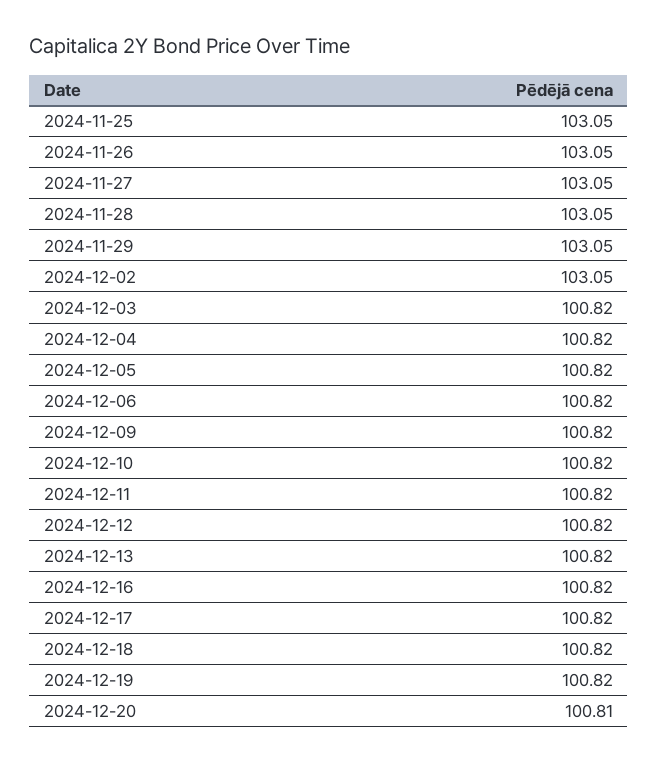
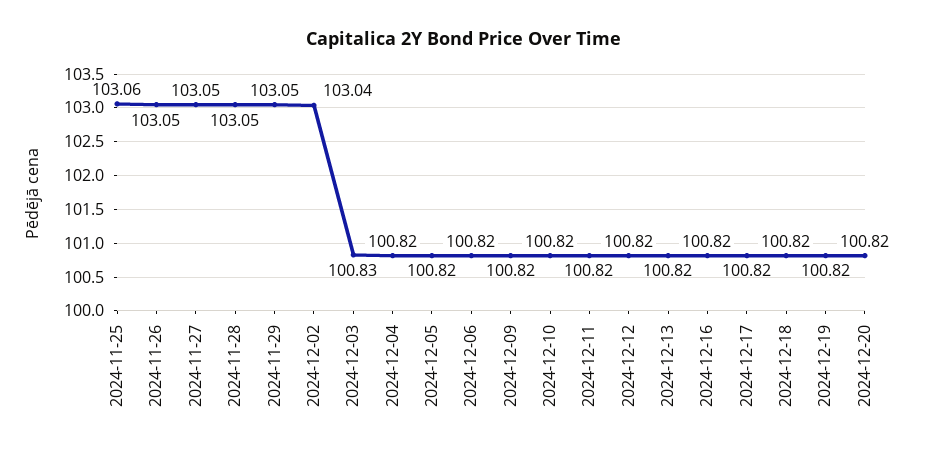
2024-11-25: 103.05 -> 103.06
2024-12-02: 103.05 -> 103.04
2024-12-03: 100.82 -> 100.83
2024-12-20: 100.81 -> 100.82

